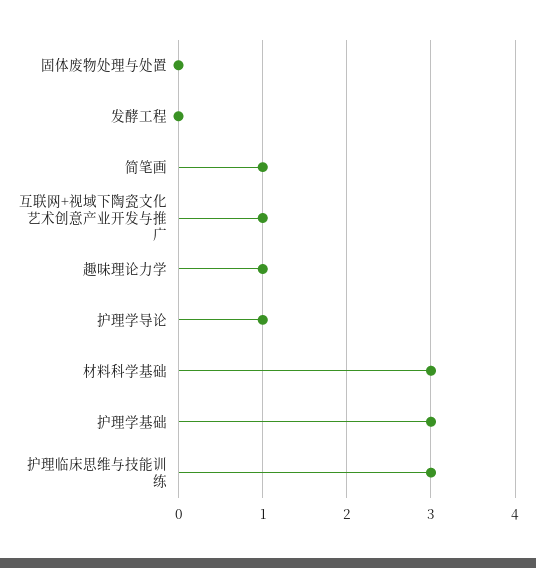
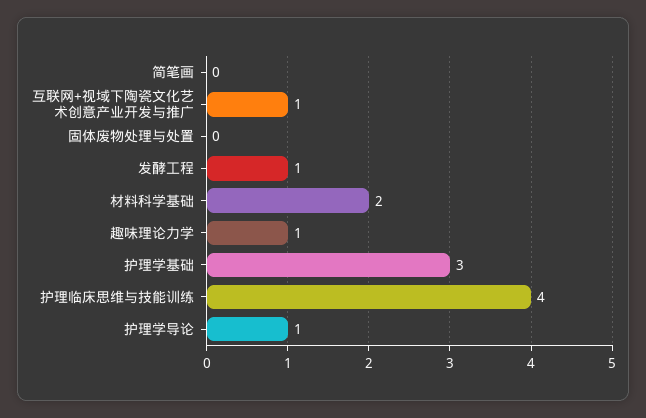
发酵工程: 0 -> 1
简笔画: 1 -> 0
材料科学基础: 3 -> 2
护理临床思维与技能训练: 3 -> 4

